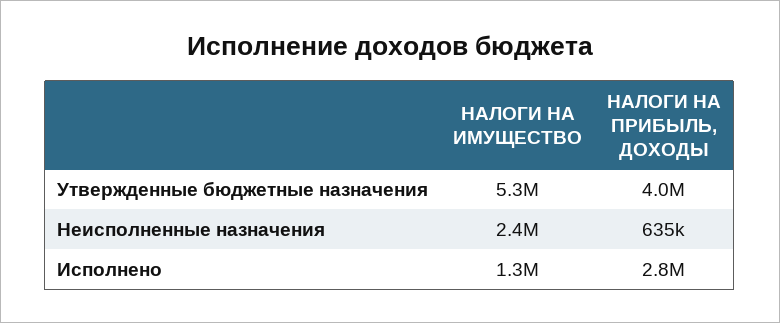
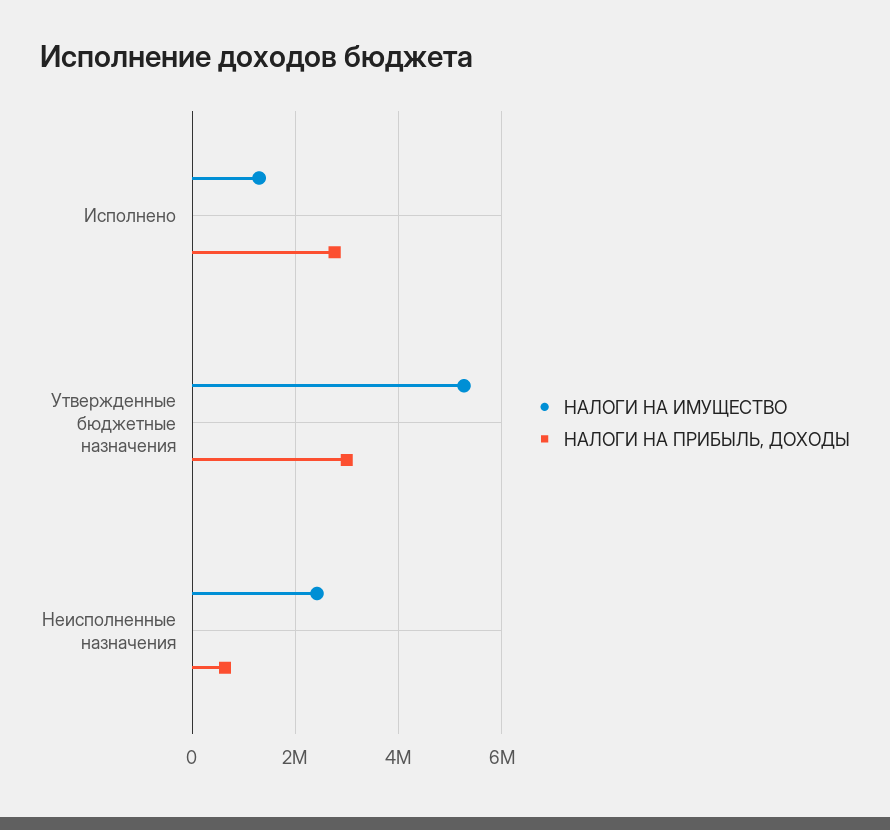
НАЛОГИ НА ПРИБЫЛЬ, ДОХОДЫ, Утвержденные бюджетные назначения: 4000000 -> 3000000

